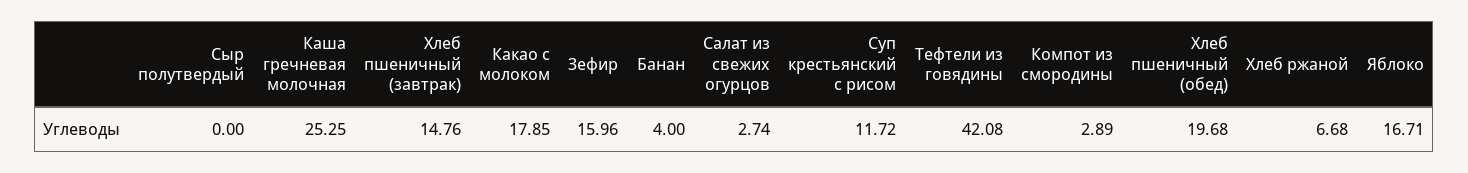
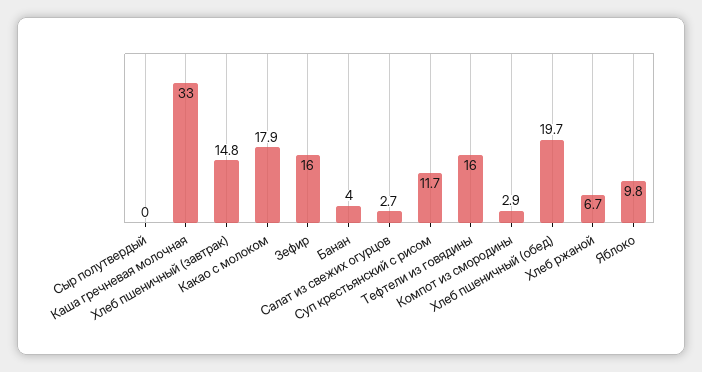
Каша гречневая молочная: 25.25 -> 33
Тефтели из говядины: 42.08 -> 16
Яблоко: 16.71 -> 9.8

